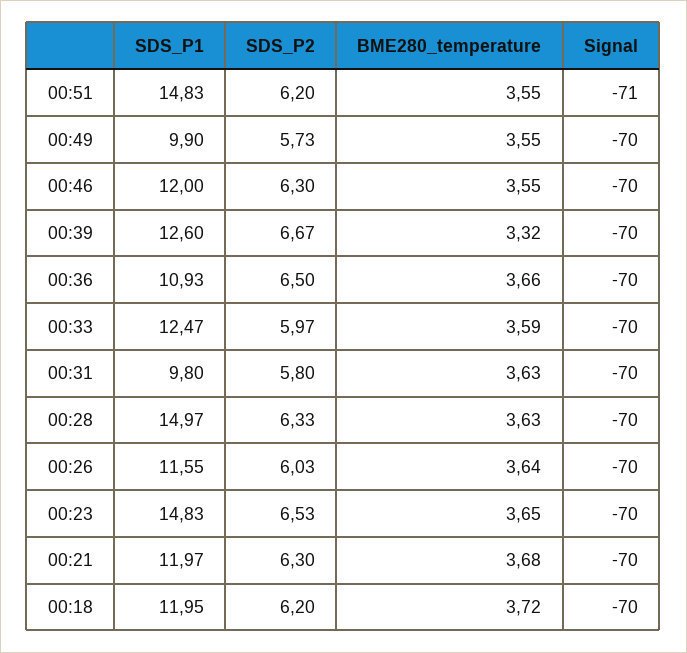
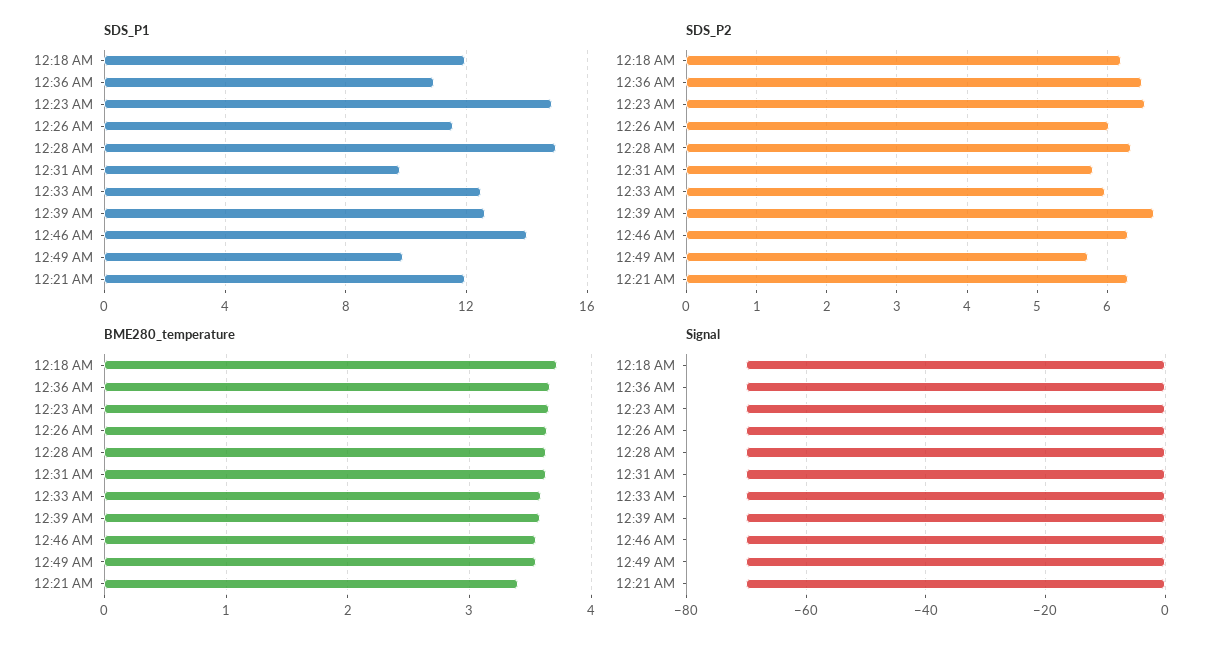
SDS_P1, 00:51: 14.83 -> none
SDS_P2, 00:51: 6.2 -> none
BME280_temperature, 00:51: 3.55 -> none
Signal, 00:51: -71 -> none
SDS_P1, 00:46: 12 -> 14
BME280_temperature, 00:39: 3.32 -> 3.6
BME280_temperature, 00:21: 3.68 -> 3.4

